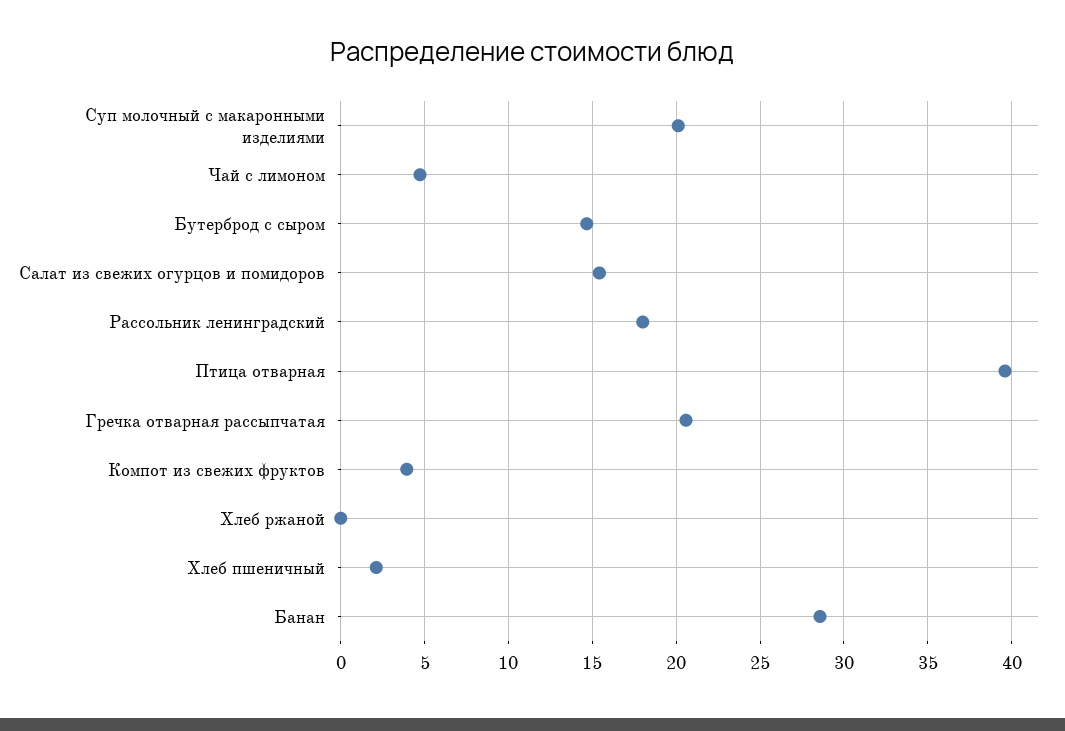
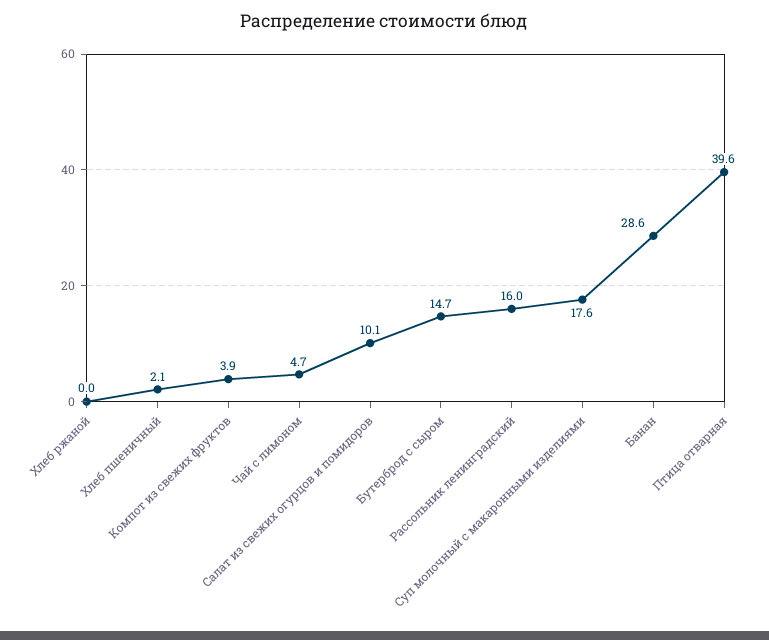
Суп молочный с макаронными изделиями: 20 -> 17.6
Салат из свежих огурцов и помидоров: 15.5 -> 10.1
Рассольник ленинградский: 18 -> 16
Гречка отварная рассыпчатая: 20.5 -> none

